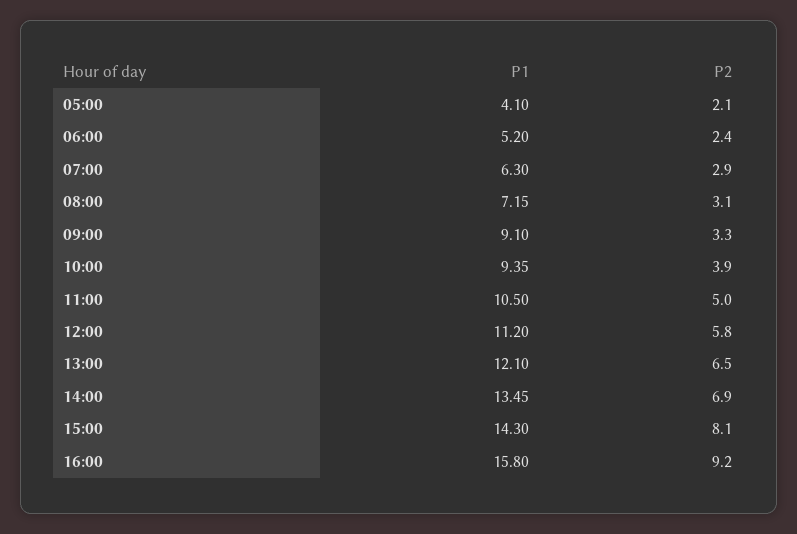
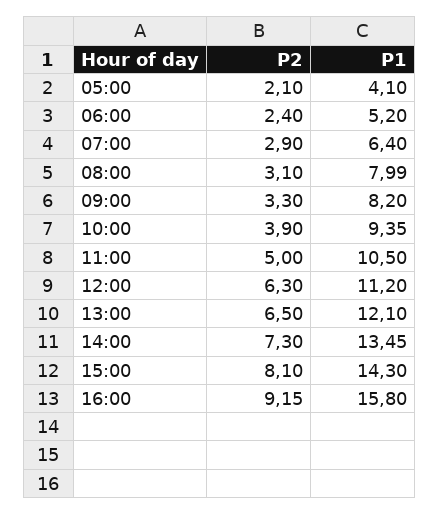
P1, 07:00: 6.3 -> 6.4
P1, 08:00: 7.15 -> 7.99
P1, 09:00: 9.1 -> 8.2
P2, 12:00: 5.8 -> 6.3
P2, 14:00: 6.9 -> 7.3
P2, 16:00: 9.2 -> 9.15

